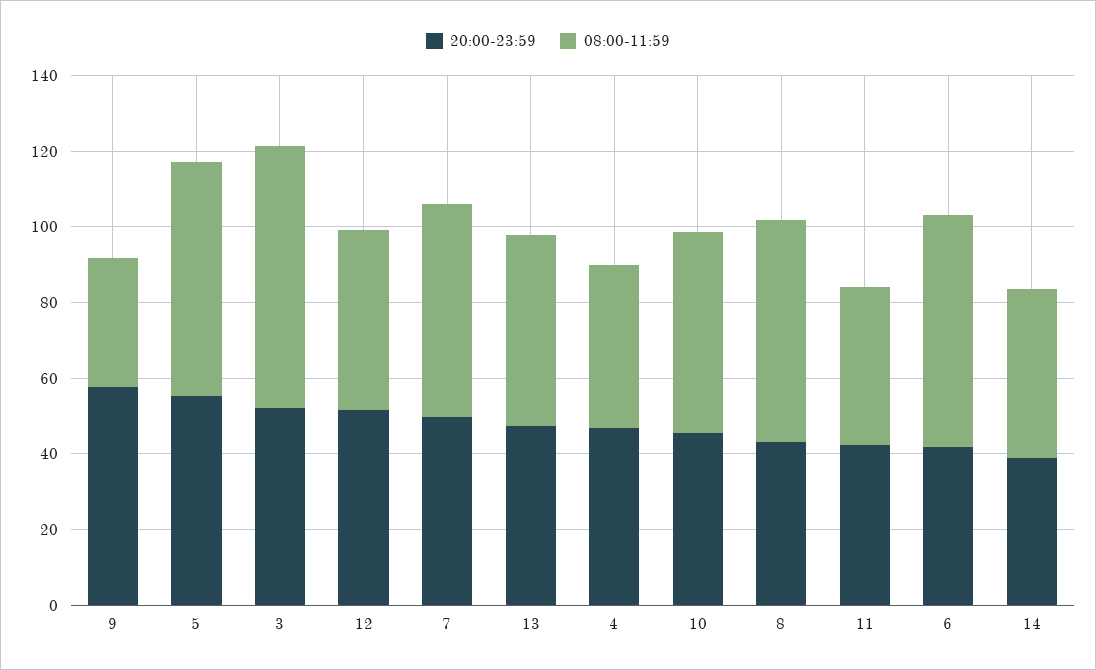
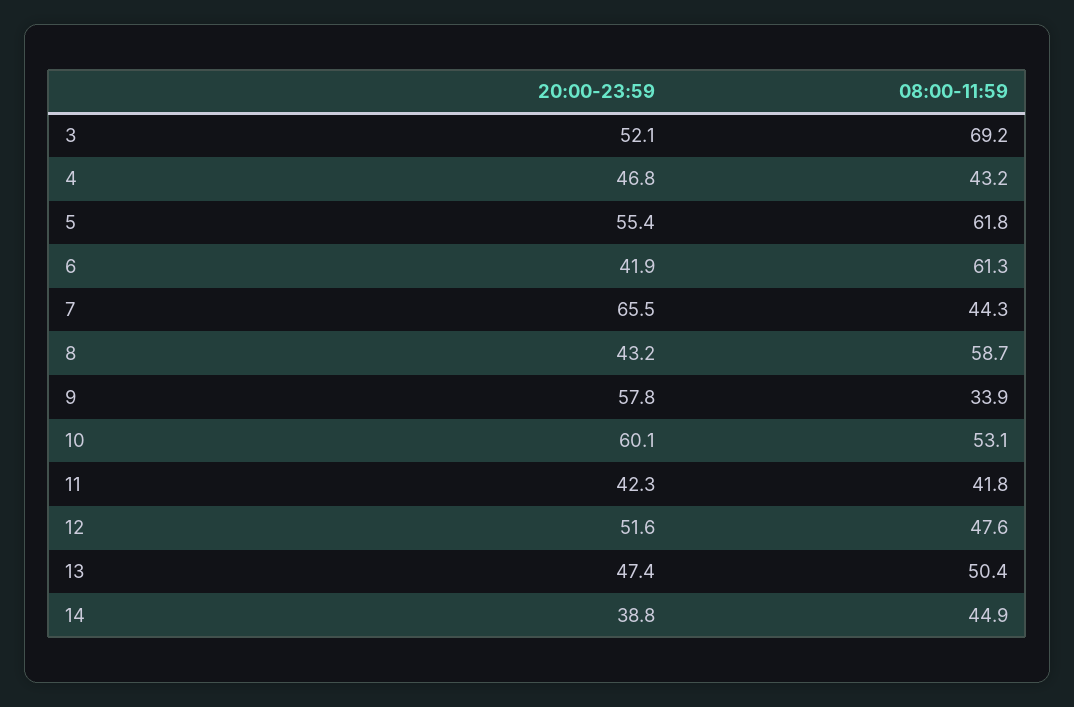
20:00-23:59, 7: 50 -> 65.5
08:00-11:59, 7: 55 -> 44.3
20:00-23:59, 10: 45 -> 60.1

